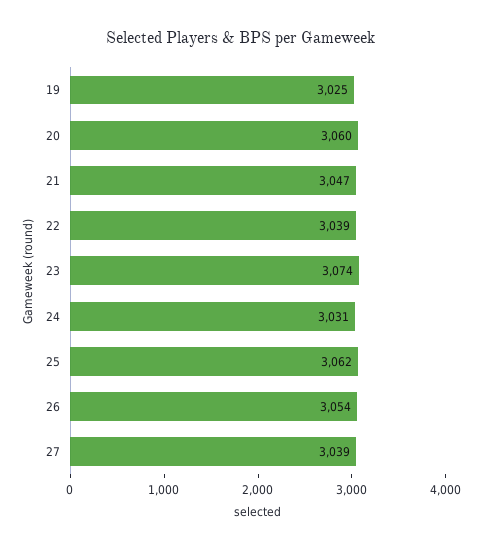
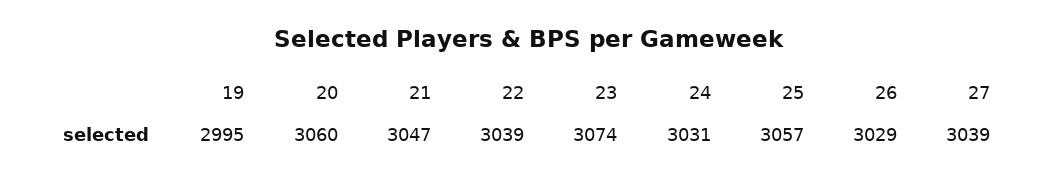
19: 3025 -> 2995
25: 3062 -> 3057
26: 3054 -> 3029

